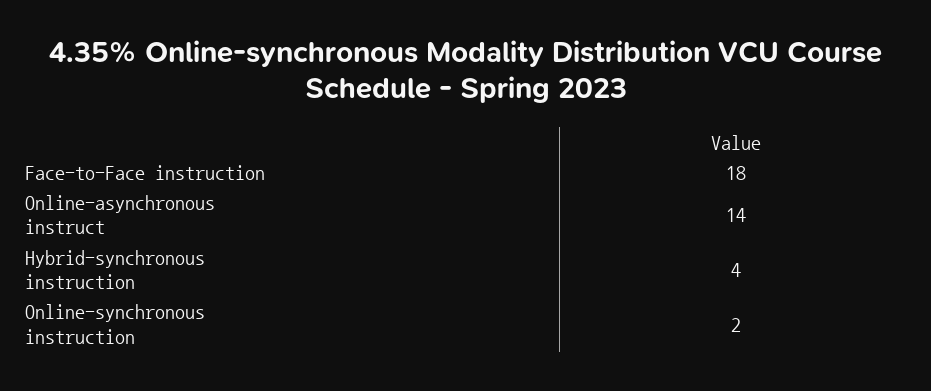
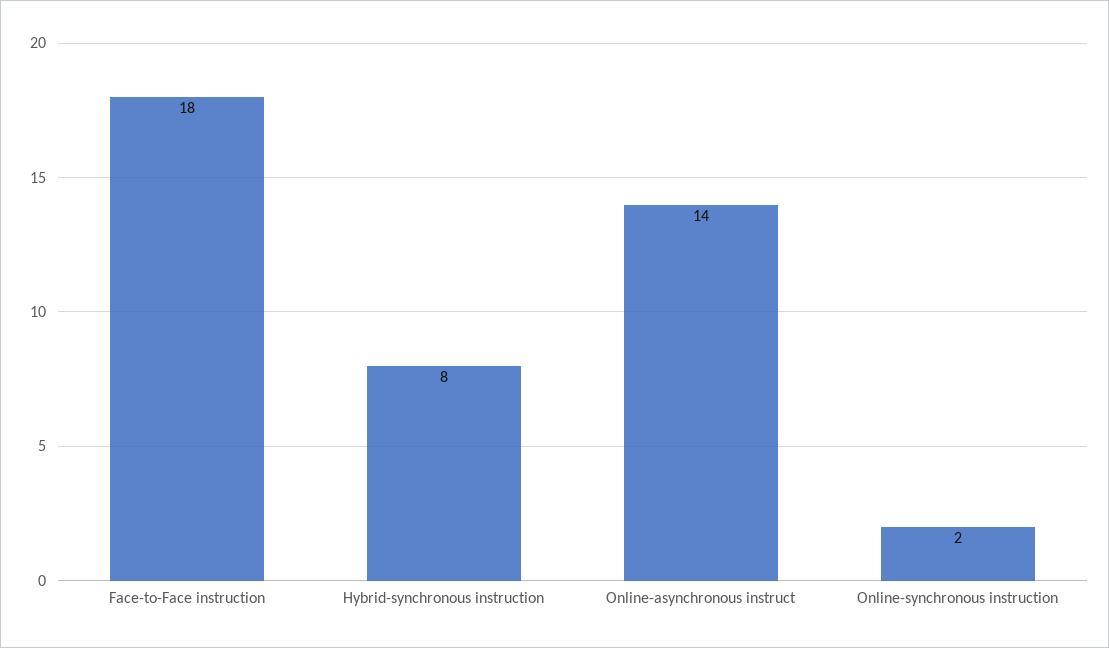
Hybrid-synchronous instruction: 4 -> 8

